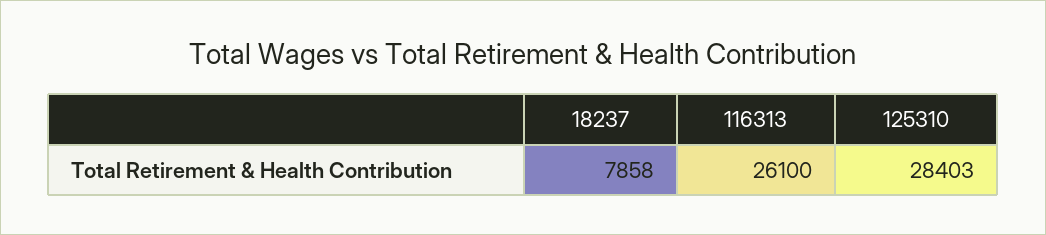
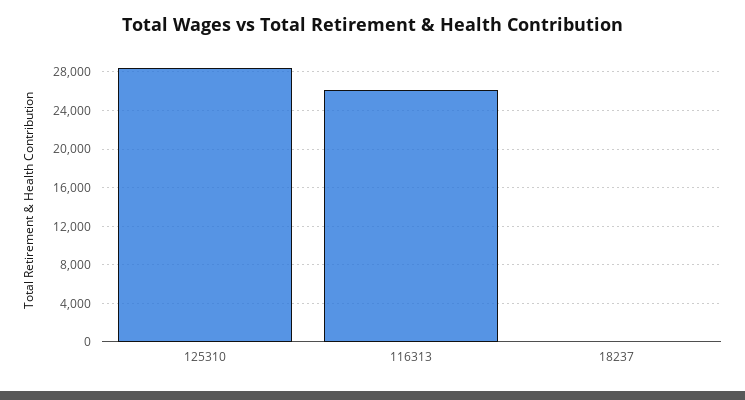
18237: 7858 -> 0

